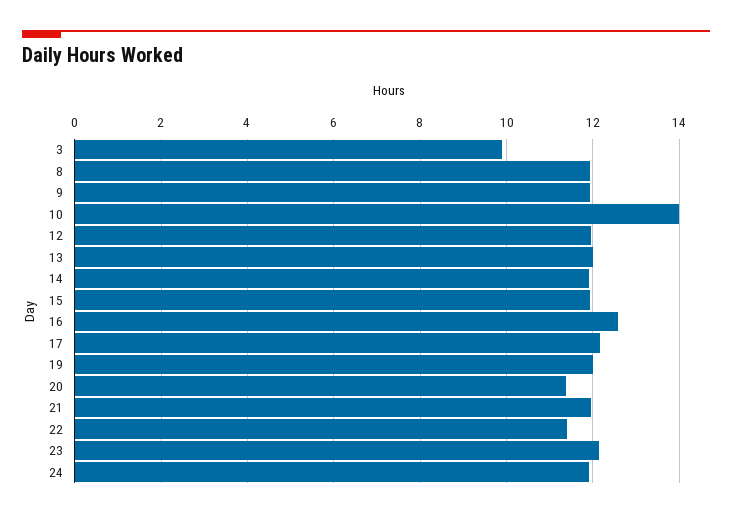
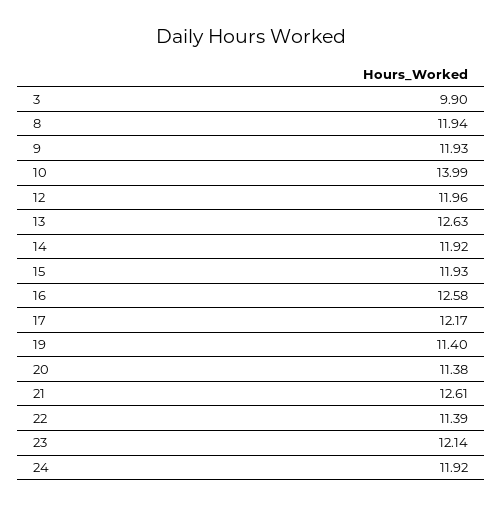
13: 12 -> 12.63
19: 12 -> 11.4
21: 12 -> 12.61

